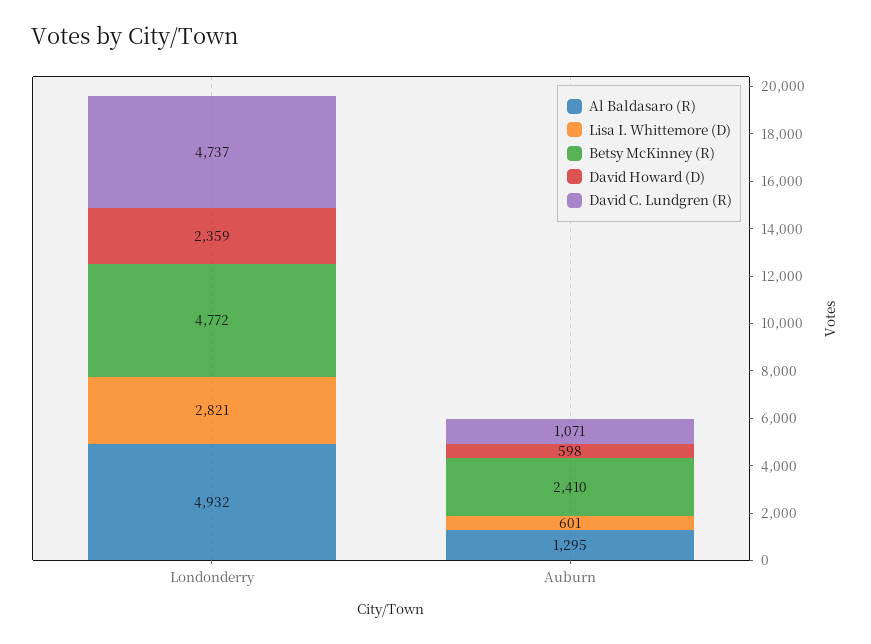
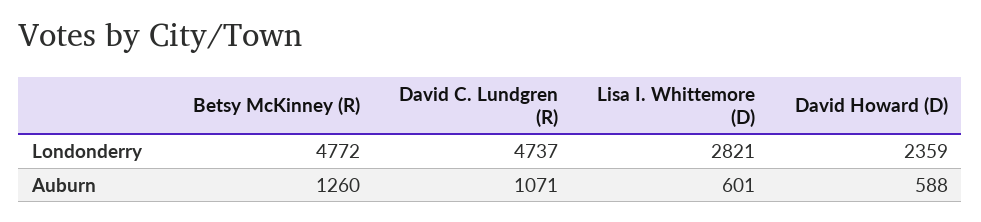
Al Baldasaro (R), Londonderry: 4932 -> none
Al Baldasaro (R), Auburn: 1295 -> none
Betsy McKinney (R), Auburn: 2410 -> 1260
David Howard (D), Auburn: 598 -> 588

